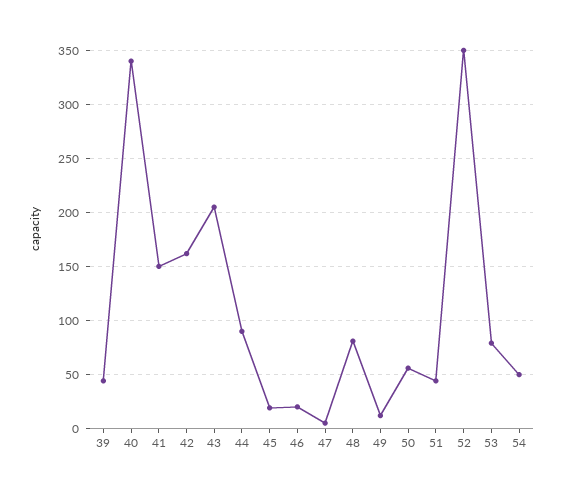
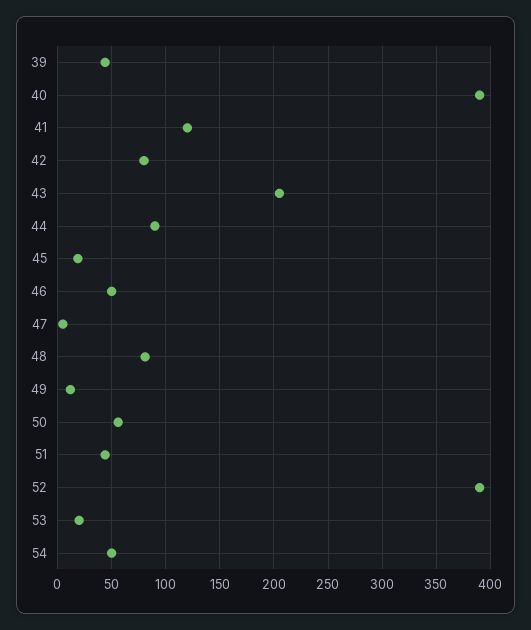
40: 340 -> 390
41: 150 -> 120
42: 160 -> 80
46: 20 -> 50
52: 350 -> 390
53: 80 -> 20

